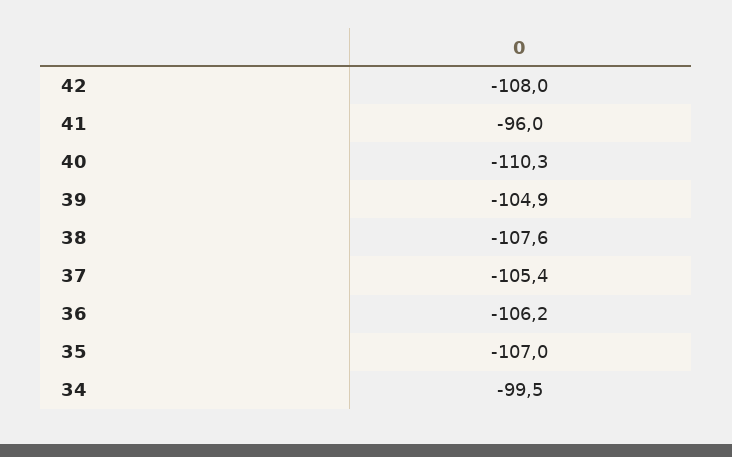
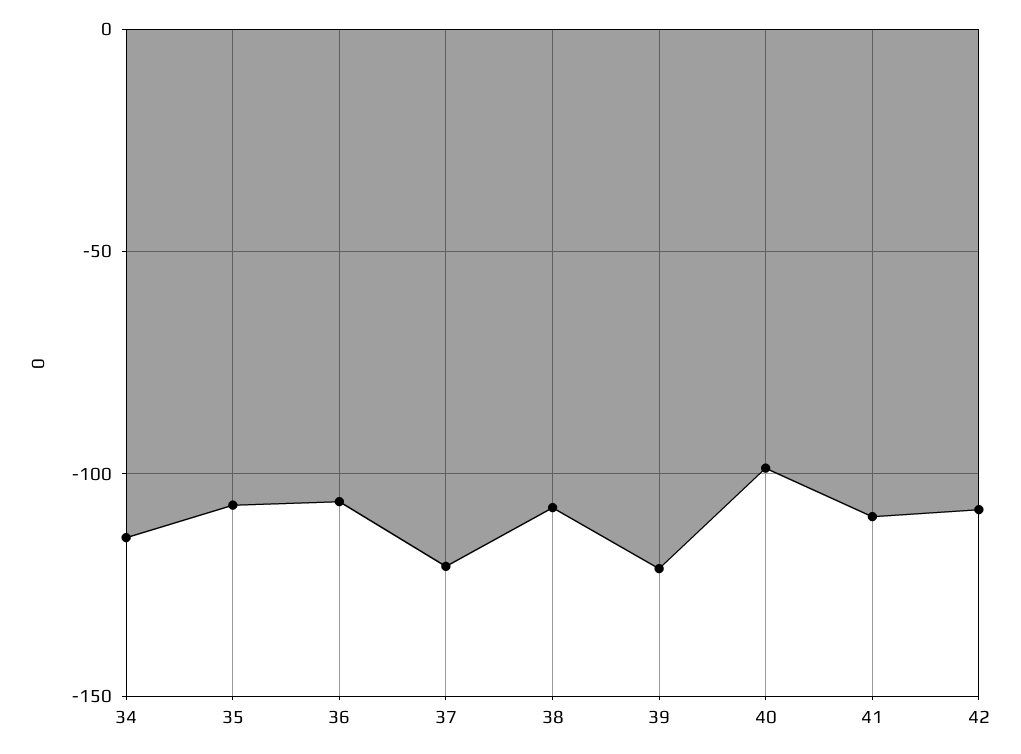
41: -96 -> -110
40: -110.3 -> -100
39: -104.9 -> -120
37: -105.4 -> -120
34: -99.5 -> -115

